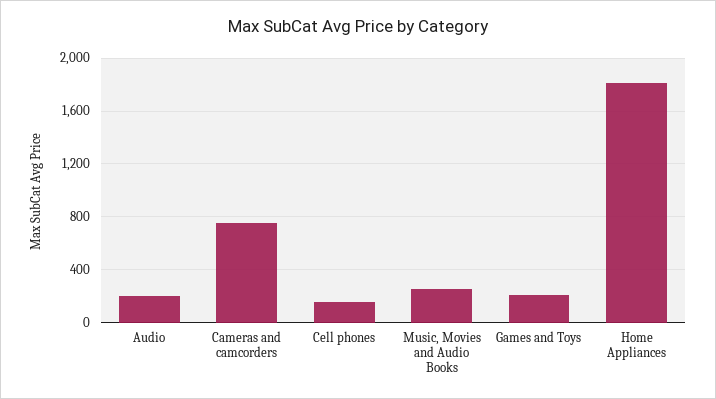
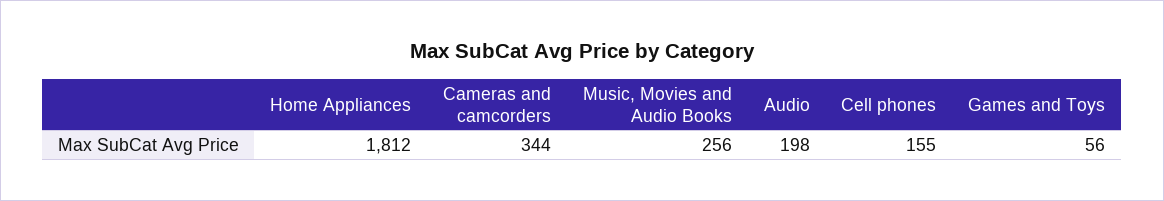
Cameras and camcorders: 750 -> 344
Games and Toys: 200 -> 56

